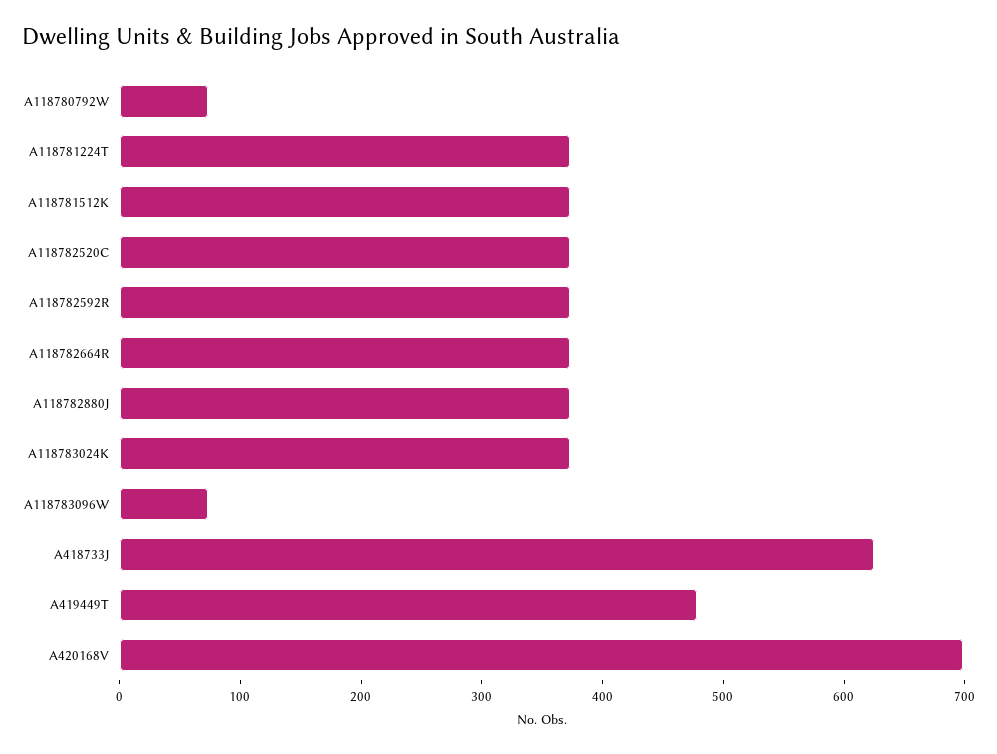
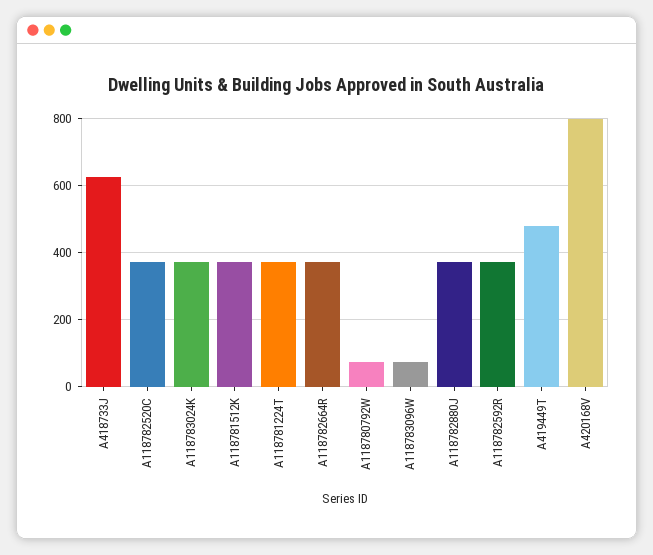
A420168V: 700 -> 800

